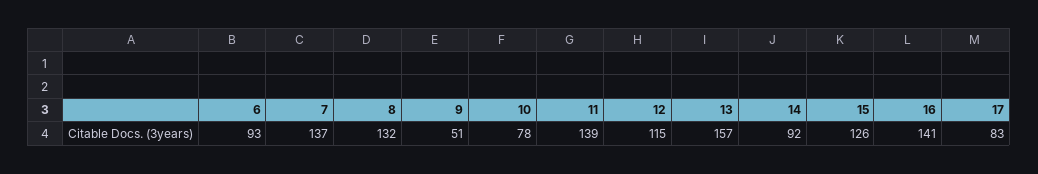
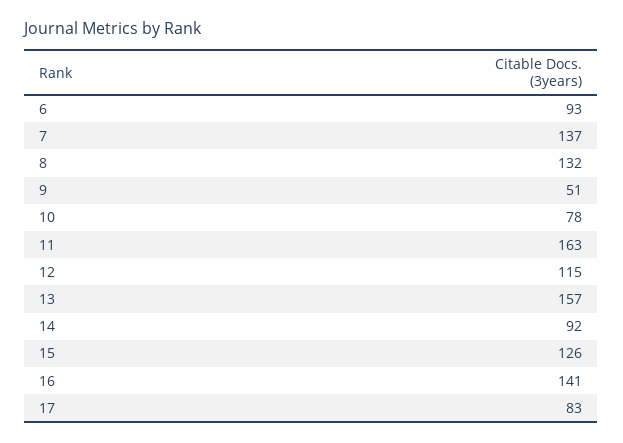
11: 139 -> 163

